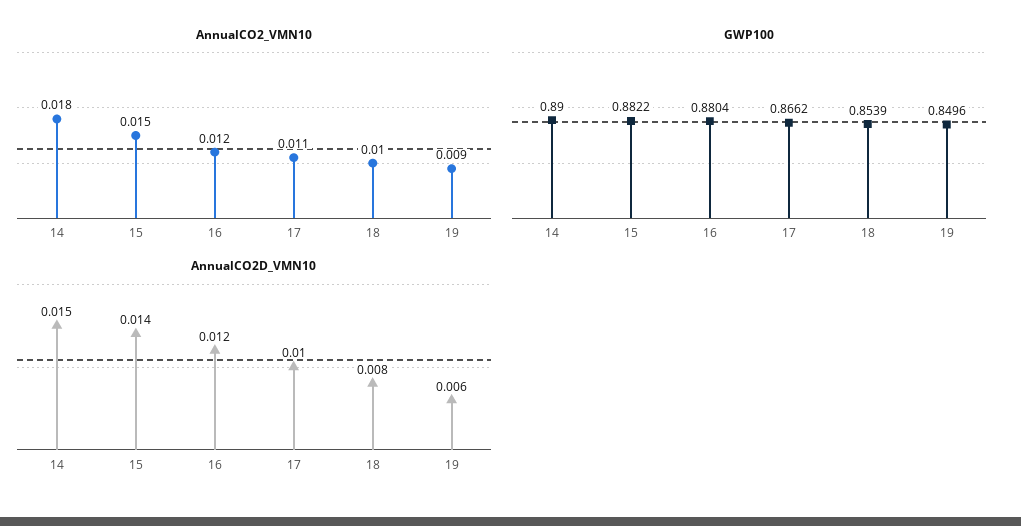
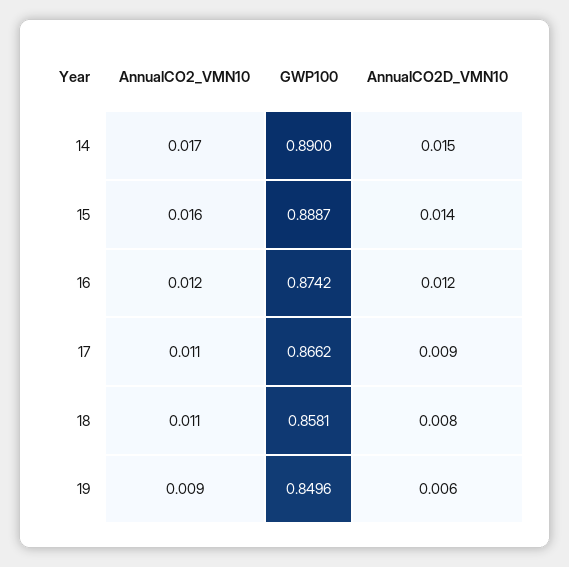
AnnualCO2_VMN10, 14: 0.018 -> 0.017
AnnualCO2_VMN10, 15: 0.015 -> 0.016
AnnualCO2_VMN10, 18: 0.01 -> 0.011
GWP100, 15: 0.8822 -> 0.8887
GWP100, 16: 0.8804 -> 0.8742
GWP100, 18: 0.8539 -> 0.8581
AnnualCO2D_VMN10, 17: 0.01 -> 0.009

